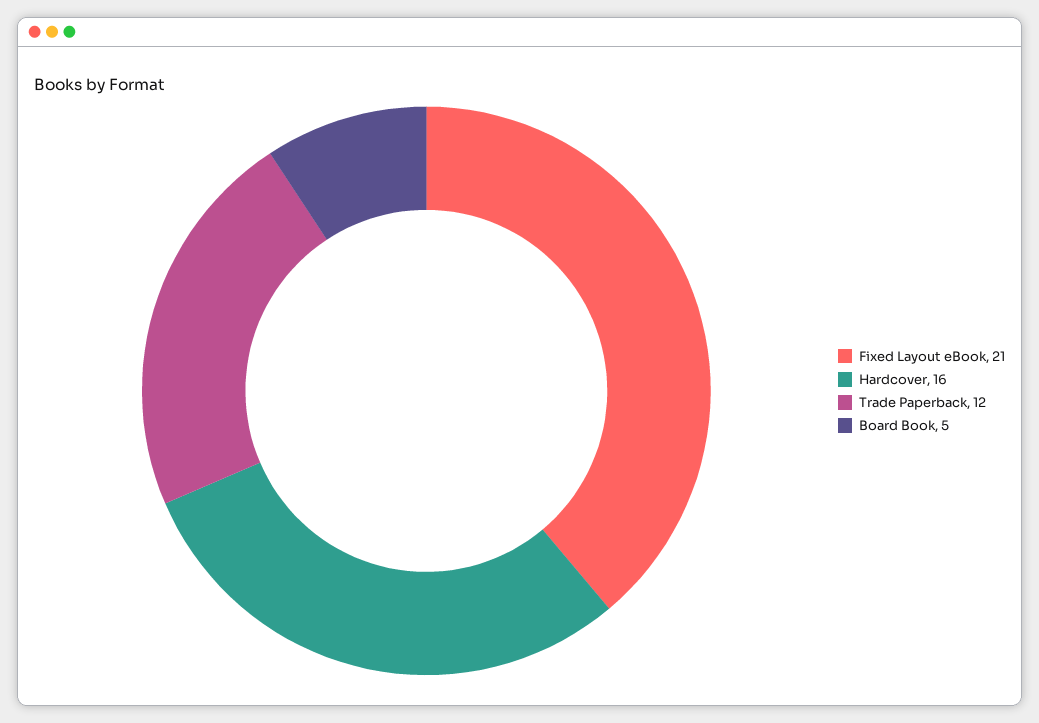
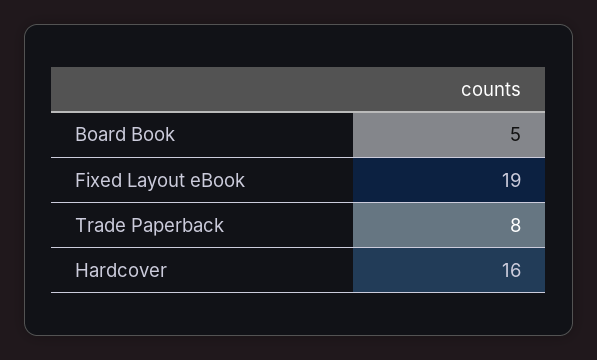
Fixed Layout eBook: 21 -> 19
Trade Paperback: 12 -> 8

